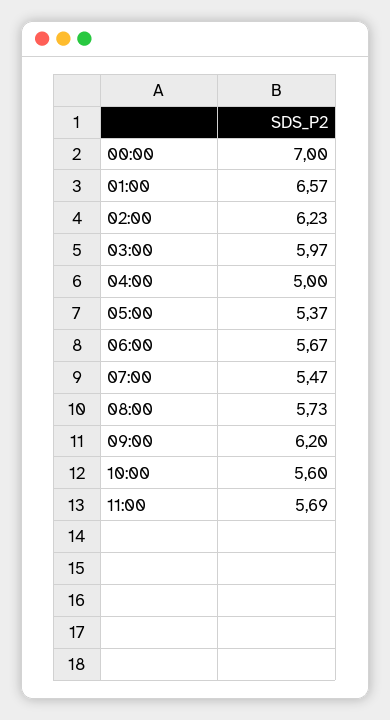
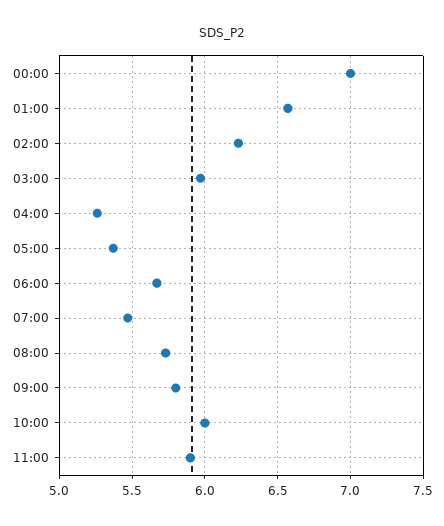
04:00: 5 -> 5.25
09:00: 6.2 -> 5.8
10:00: 5.6 -> 6
11:00: 5.69 -> 5.9

